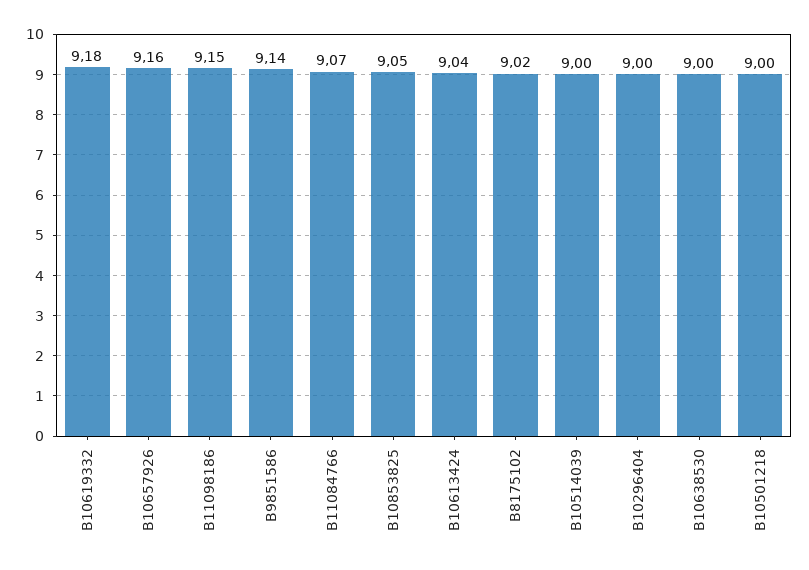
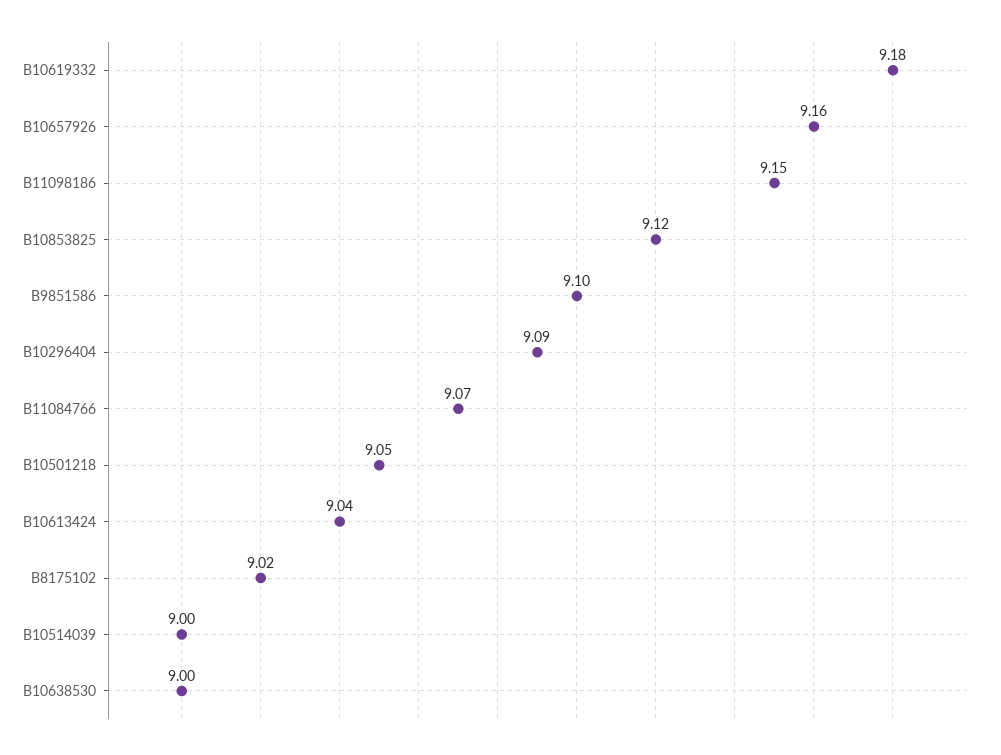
B9851586: 9.14 -> 9.1
B10853825: 9.05 -> 9.12
B10296404: 9 -> 9.09
B10501218: 9 -> 9.05

